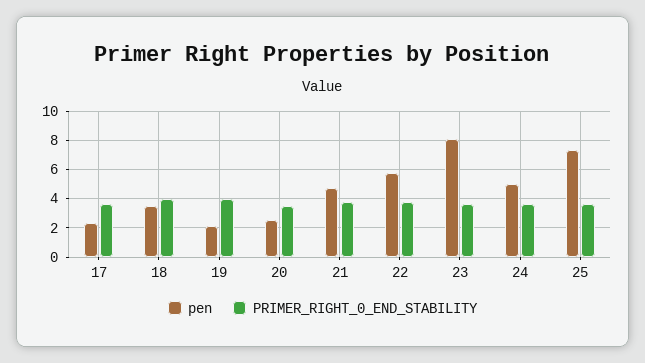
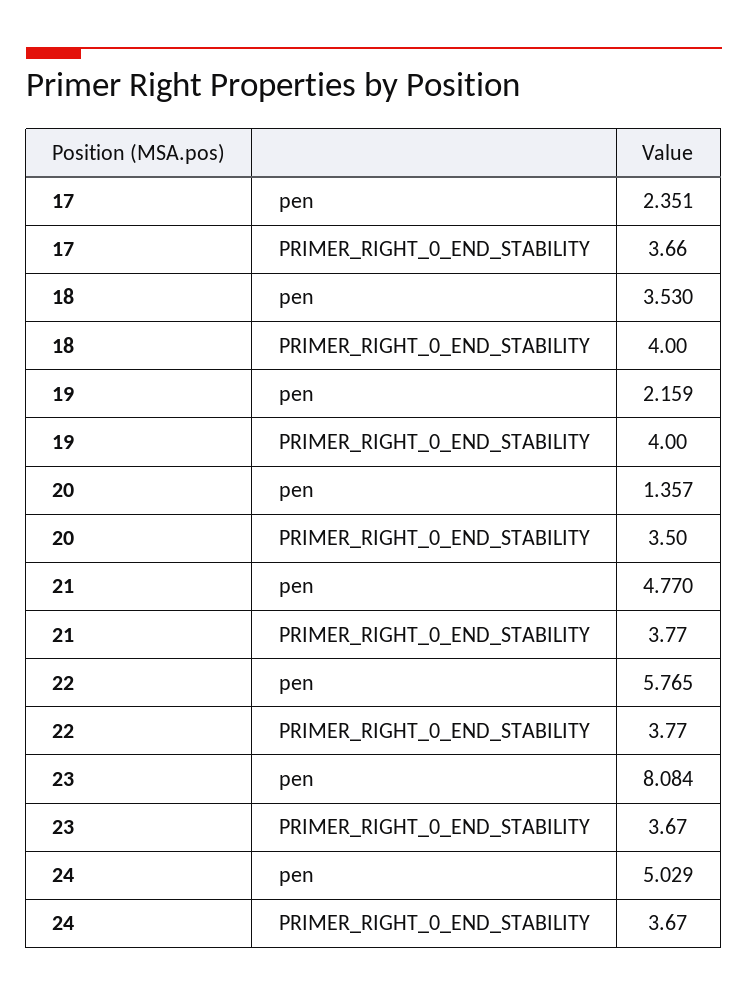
pen, 20: 2.5 -> 1.357
pen, 25: 7.5 -> none
PRIMER_RIGHT_0_END_STABILITY, 25: 3.5 -> none

